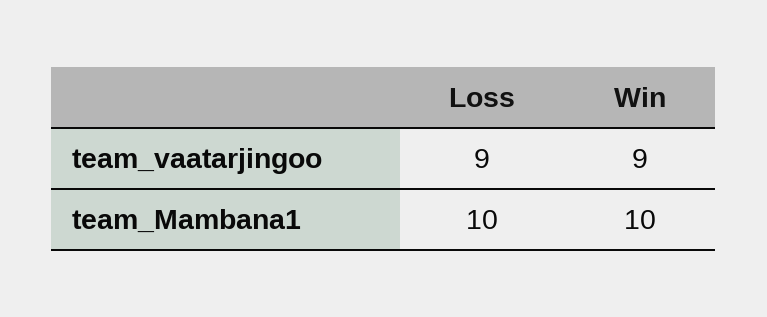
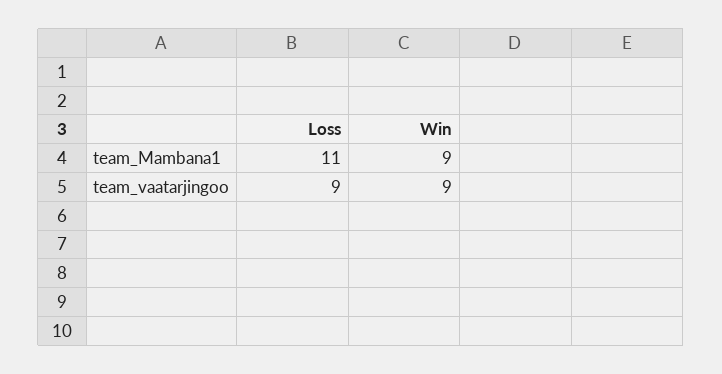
Loss, team_Mambana1: 10 -> 11
Win, team_Mambana1: 10 -> 9

